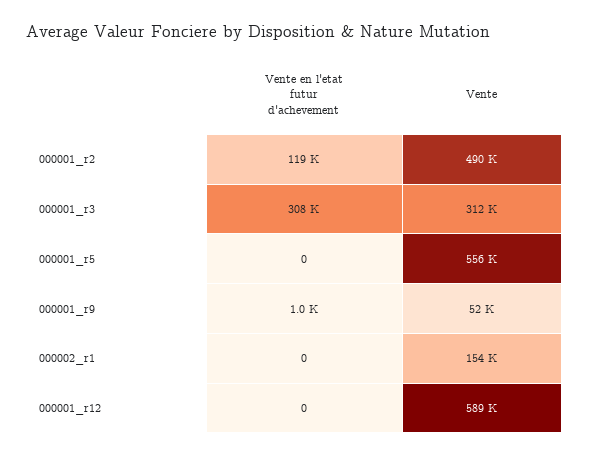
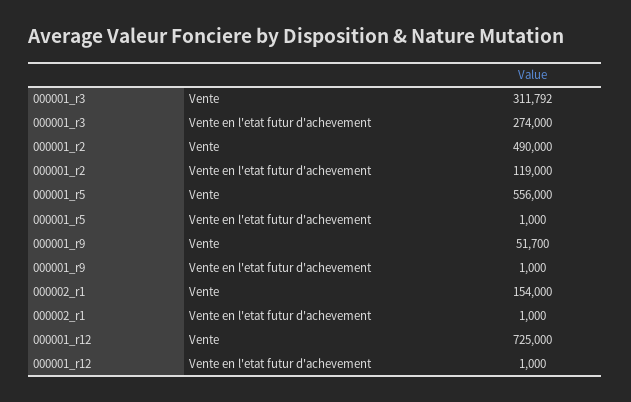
Vente en l'etat futur d'achevement, 000001_r3: 308000 -> 274000
Vente en l'etat futur d'achevement, 000001_r5: 0 -> 1000
Vente en l'etat futur d'achevement, 000002_r1: 0 -> 1000
Vente en l'etat futur d'achevement, 000001_r12: 0 -> 1000
Vente, 000001_r12: 589000 -> 725000

